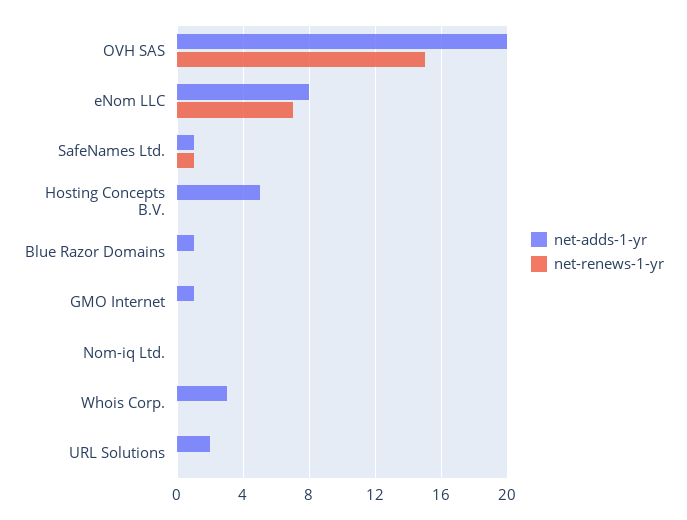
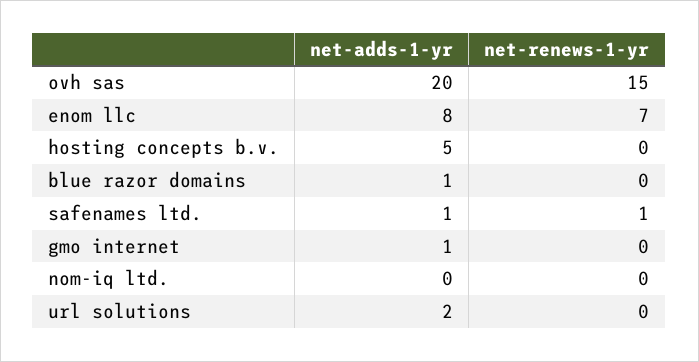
net-adds-1-yr, Whois Corp.: 3 -> none
net-renews-1-yr, Whois Corp.: 0 -> none

